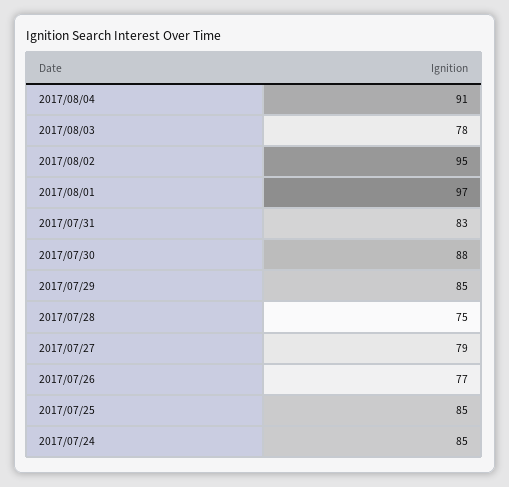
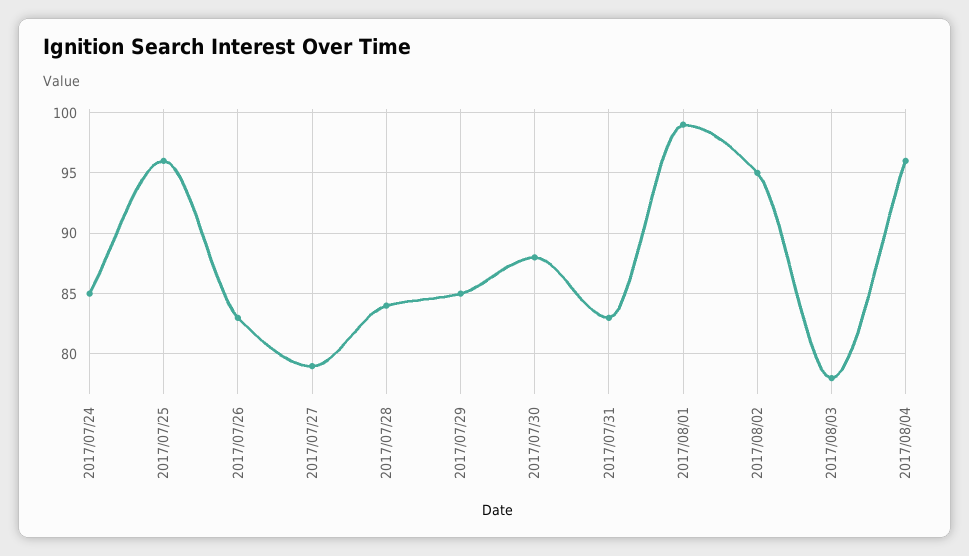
2017/08/04: 91 -> 96
2017/08/01: 97 -> 99
2017/07/28: 75 -> 84
2017/07/26: 77 -> 83
2017/07/25: 85 -> 96

